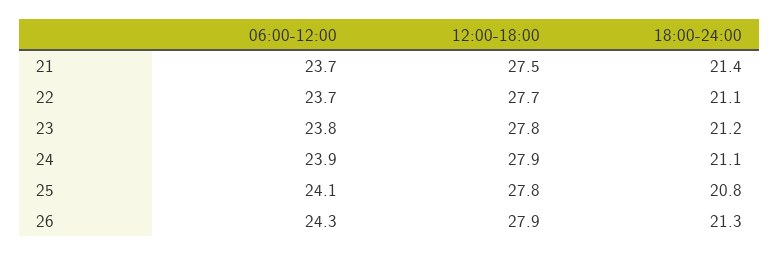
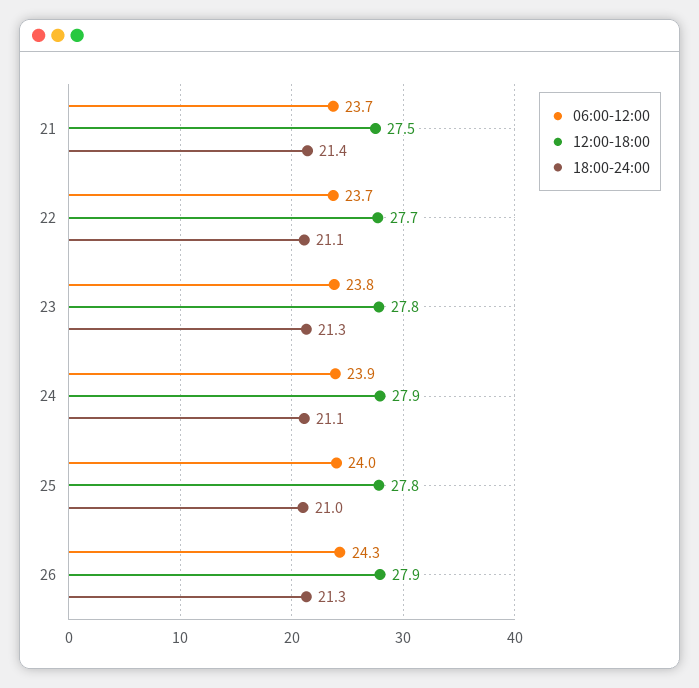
18:00-24:00, 23: 21.2 -> 21.3
06:00-12:00, 25: 24.1 -> 24
18:00-24:00, 25: 20.8 -> 21

